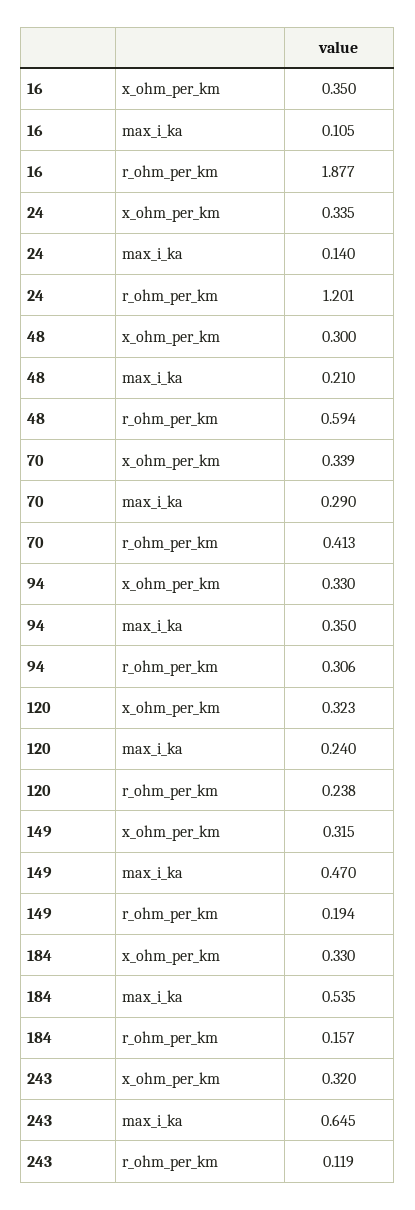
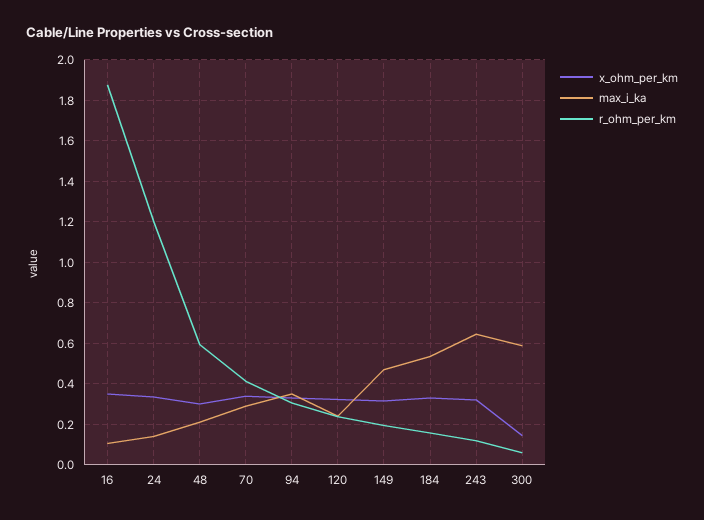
x_ohm_per_km, 300: none -> 0.15
max_i_ka, 300: none -> 0.6
r_ohm_per_km, 300: none -> 0.05

